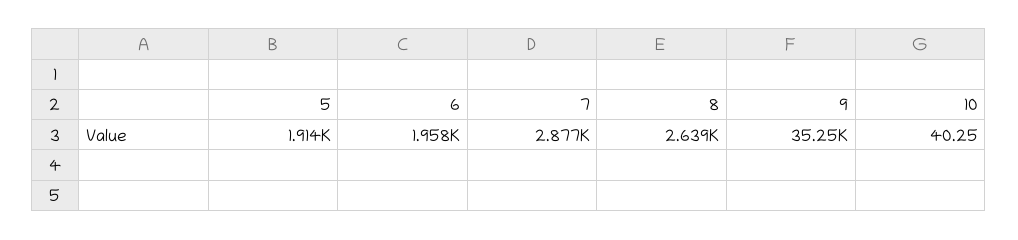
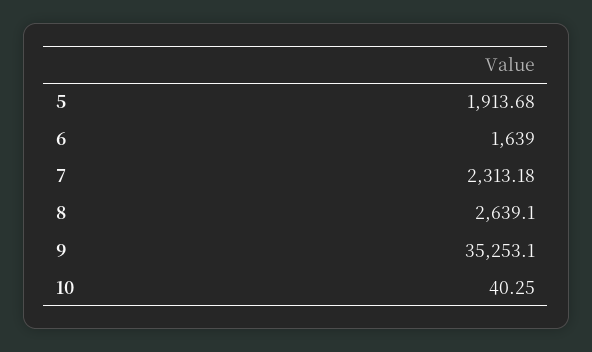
6: 1958 -> 1639
7: 2877 -> 2313.18

